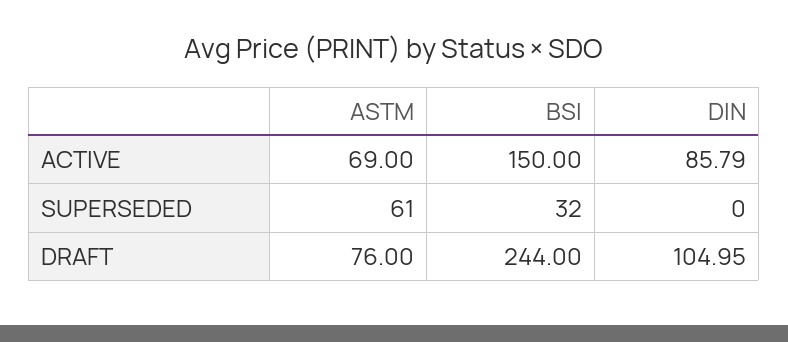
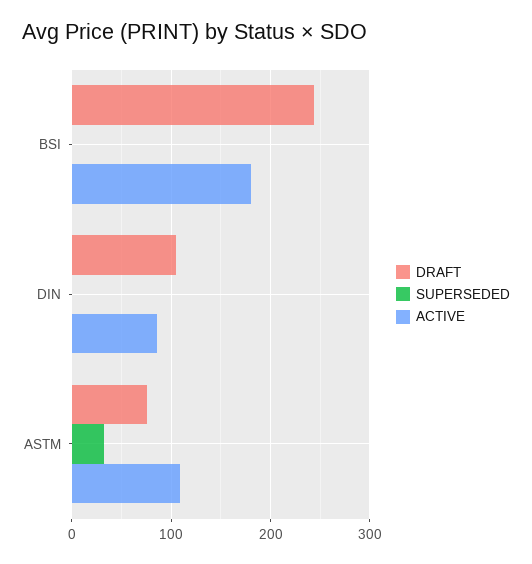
ACTIVE, ASTM: 69 -> 110
ACTIVE, BSI: 150 -> 180
SUPERSEDED, ASTM: 61 -> 30
SUPERSEDED, BSI: 32 -> 0

